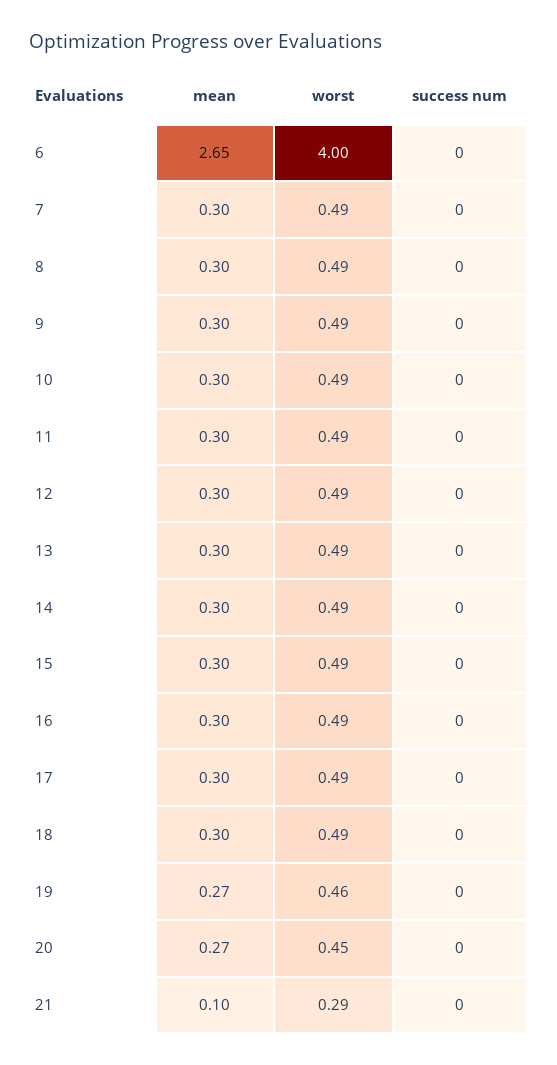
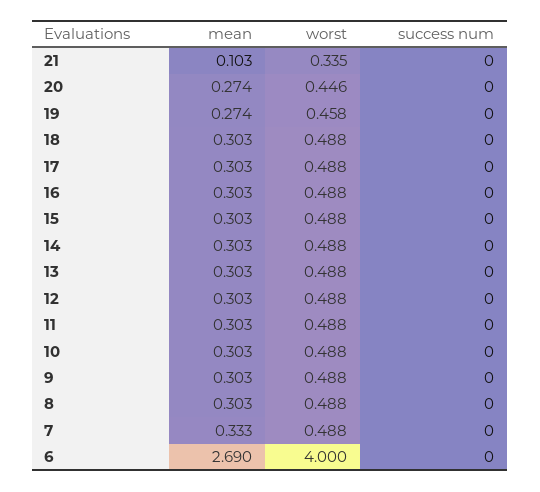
mean, 6: 2.65 -> 2.69
mean, 7: 0.3 -> 0.333
worst, 21: 0.29 -> 0.335

